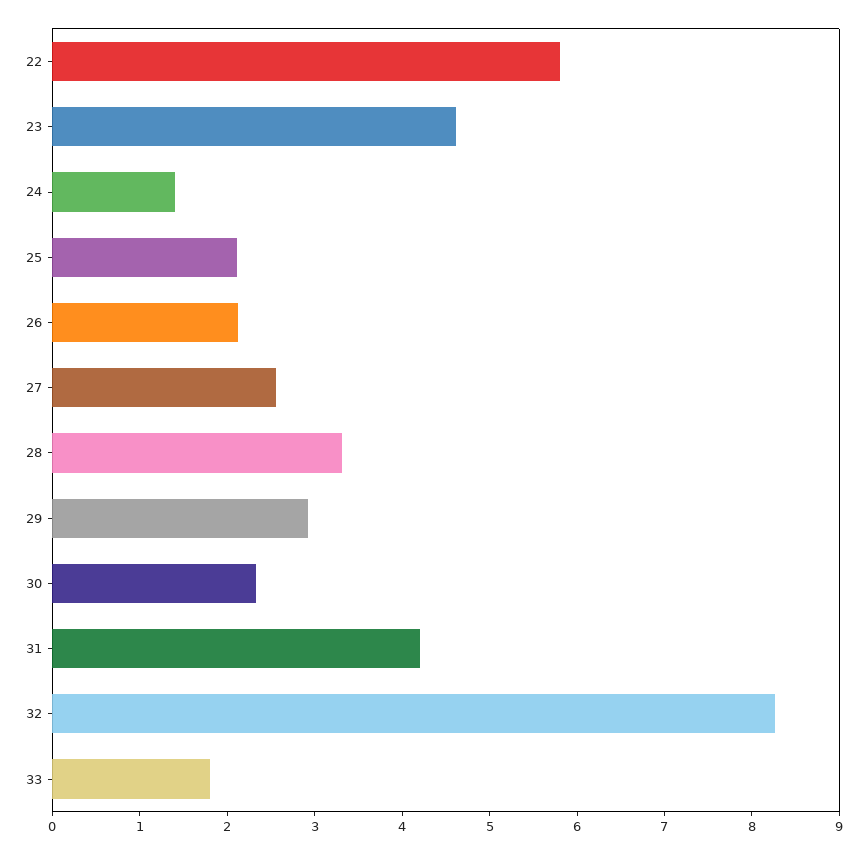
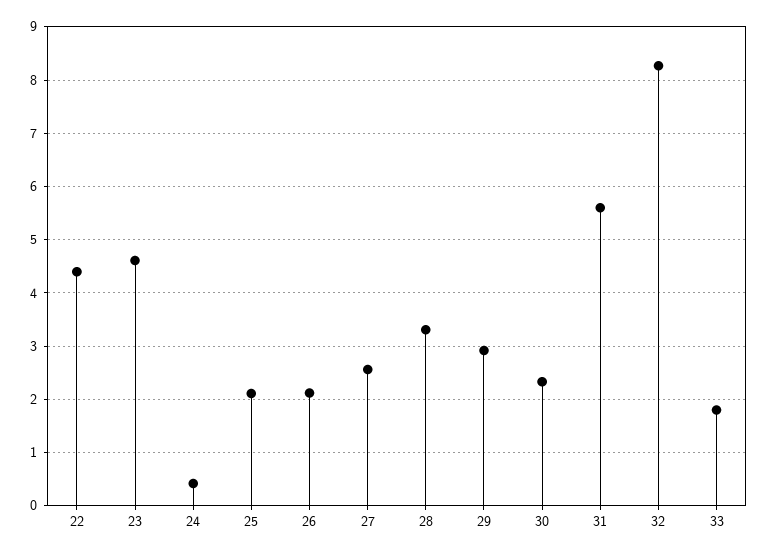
22: 5.8 -> 4.4
24: 1.4 -> 0.4
31: 4.2 -> 5.6

